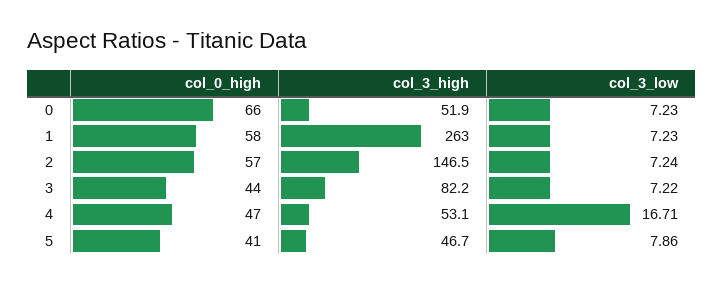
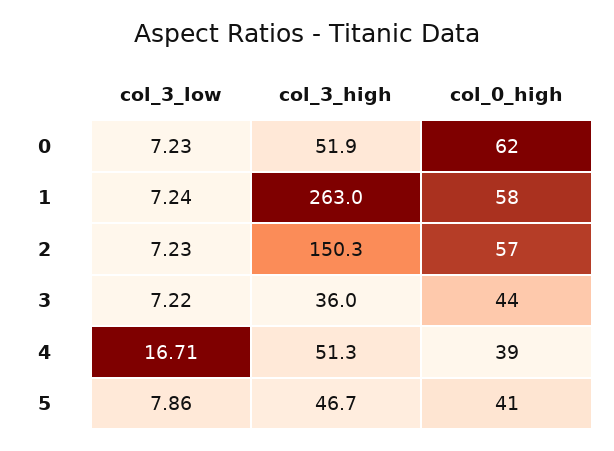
col_0_high, 0: 66 -> 62
col_3_low, 1: 7.23 -> 7.24
col_3_high, 2: 146.5 -> 150.3
col_3_low, 2: 7.24 -> 7.23
col_3_high, 3: 82.2 -> 36
col_0_high, 4: 47 -> 39
col_3_high, 4: 53.1 -> 51.3

